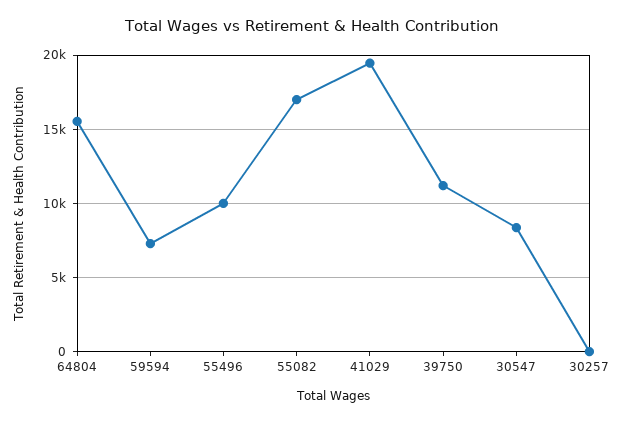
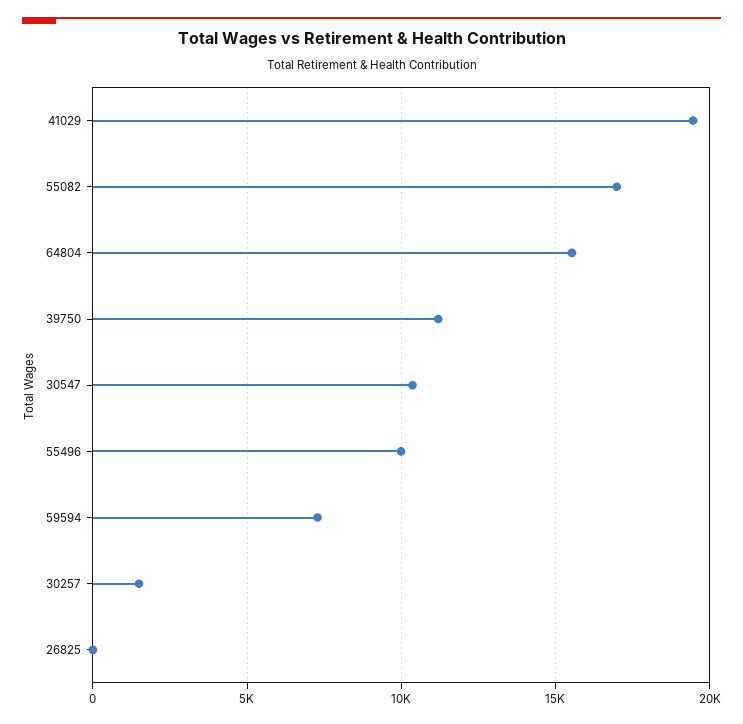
30547: 8500 -> 10500
30257: 0 -> 1500
26825: none -> 0

